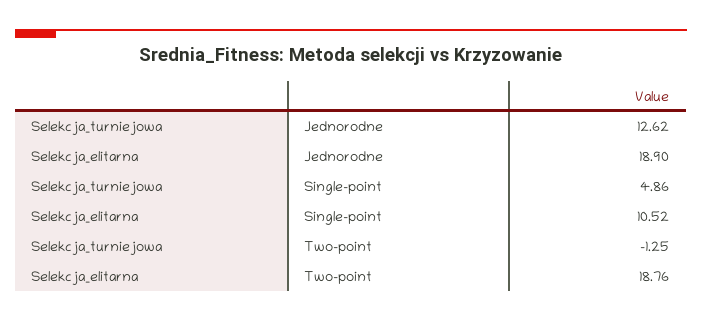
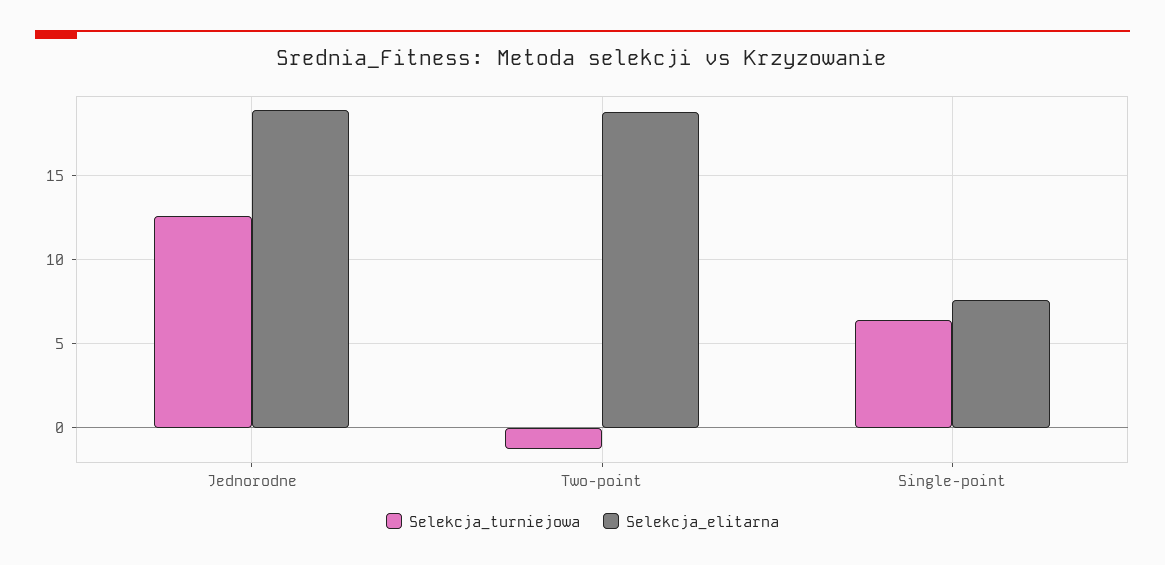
Selekcja_turniejowa, Single-point: 4.86 -> 6.5
Selekcja_elitarna, Single-point: 10.52 -> 7.5

